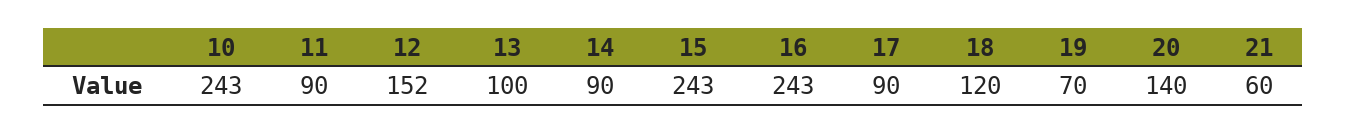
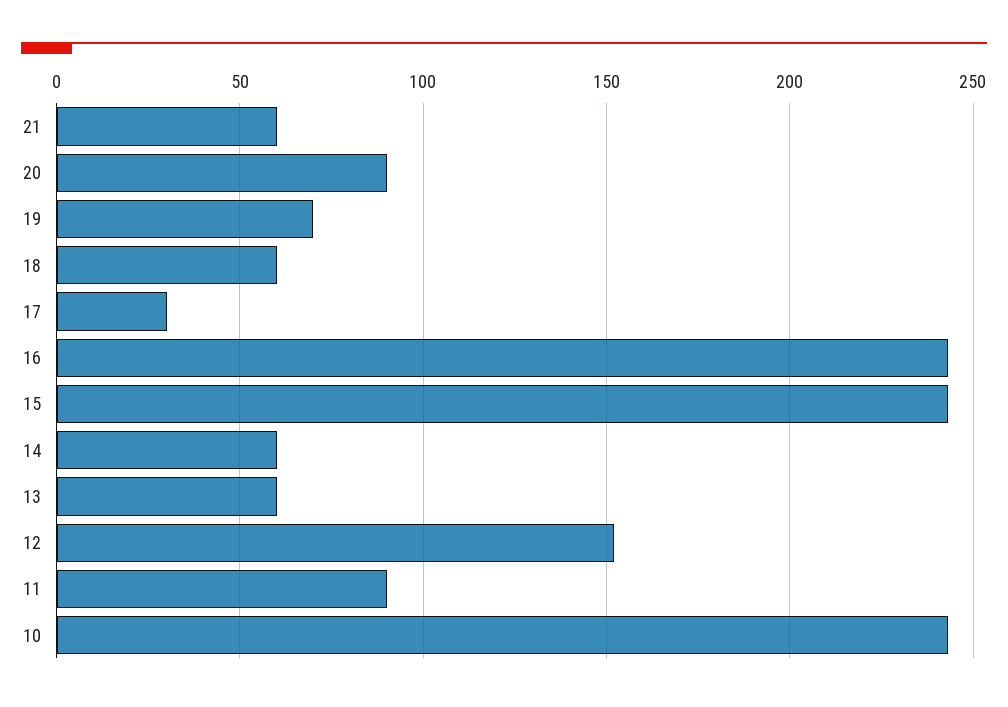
13: 100 -> 60
14: 90 -> 60
17: 90 -> 30
18: 120 -> 60
20: 140 -> 90

